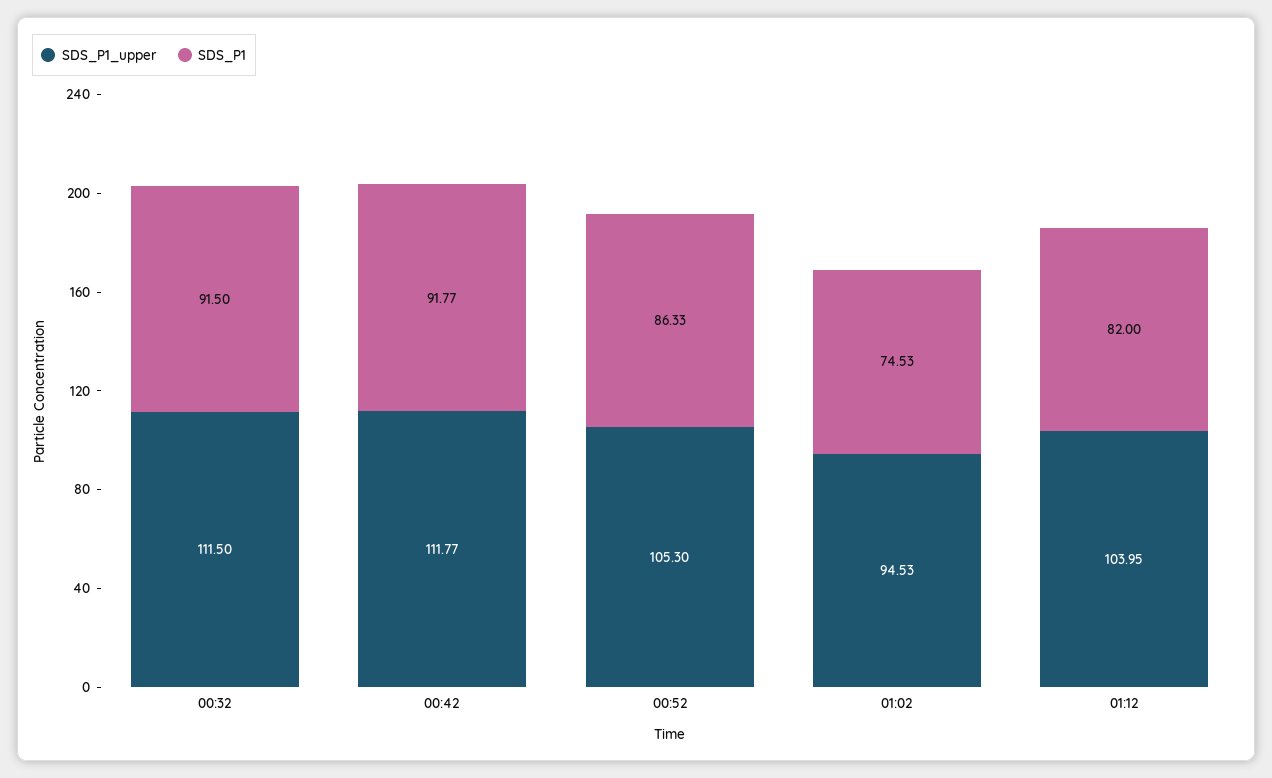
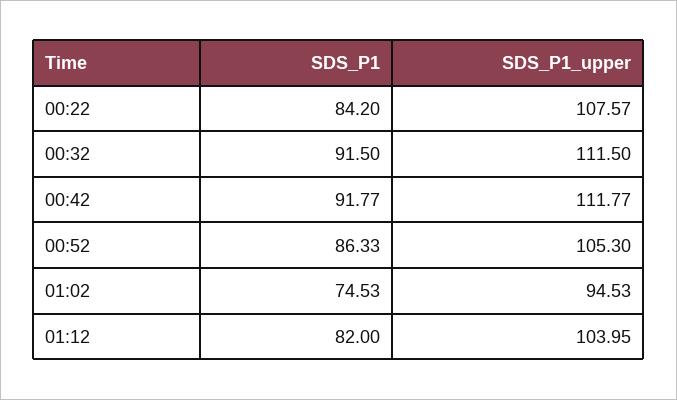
SDS_P1, 00:22: none -> 84.2
SDS_P1_upper, 00:22: none -> 107.57

